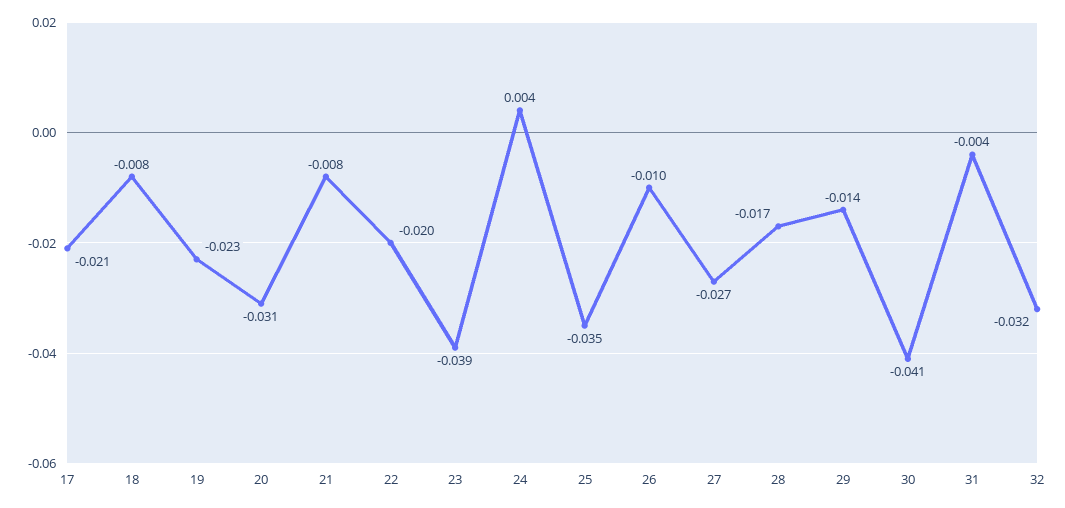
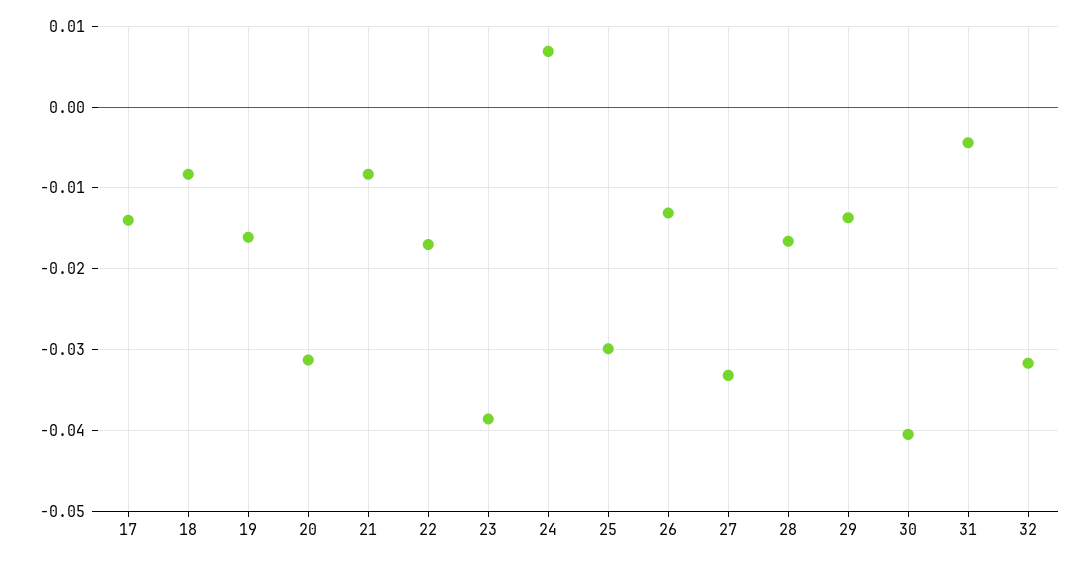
17: -0.021 -> -0.014
19: -0.023 -> -0.016
22: -0.02 -> -0.017
24: 0.004 -> 0.007
25: -0.035 -> -0.03
26: -0.01 -> -0.013
27: -0.027 -> -0.033

